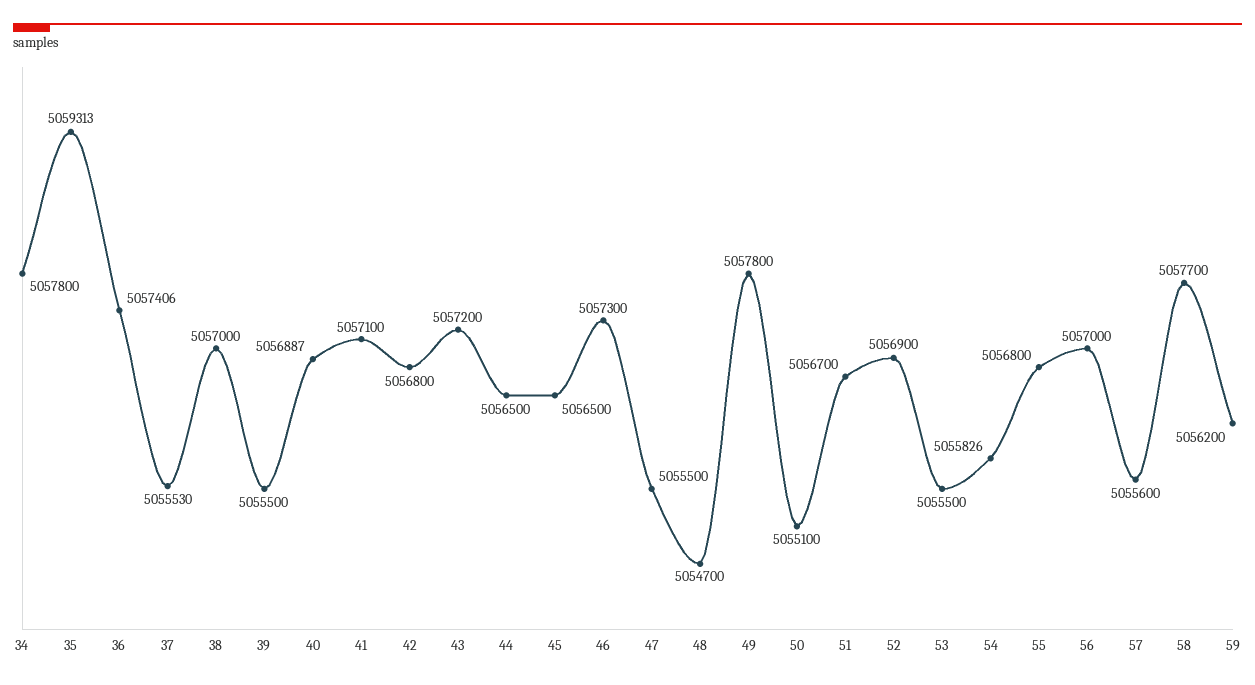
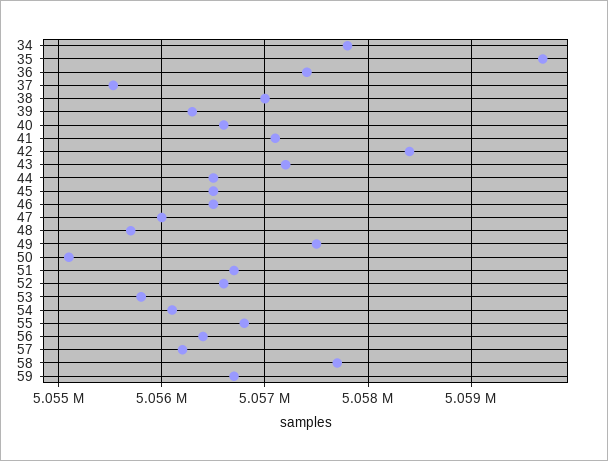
35: 5059313 -> 5059700
39: 5055500 -> 5056300
40: 5056887 -> 5056600
42: 5056800 -> 5058400
46: 5057300 -> 5056500
47: 5055500 -> 5056000
48: 5054700 -> 5055700
49: 5057800 -> 5057500
52: 5056900 -> 5056600
53: 5055500 -> 5055800
54: 5055826 -> 5056100
56: 5057000 -> 5056400
57: 5055600 -> 5056200
59: 5056200 -> 5056700

